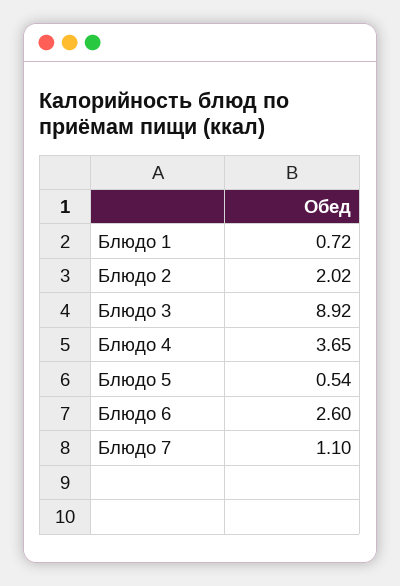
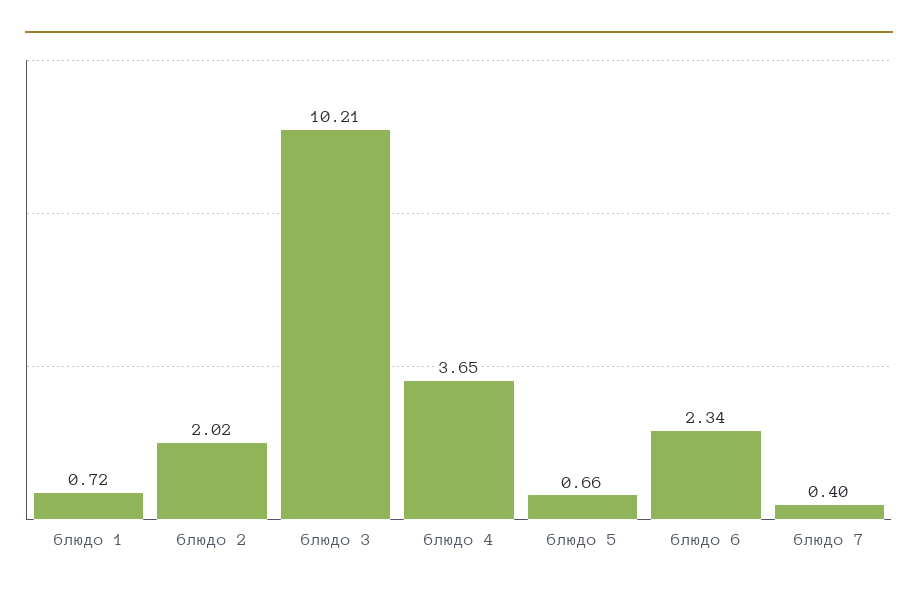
Блюдо 3: 8.92 -> 10.21
Блюдо 5: 0.54 -> 0.66
Блюдо 6: 2.6 -> 2.34
Блюдо 7: 1.1 -> 0.4

